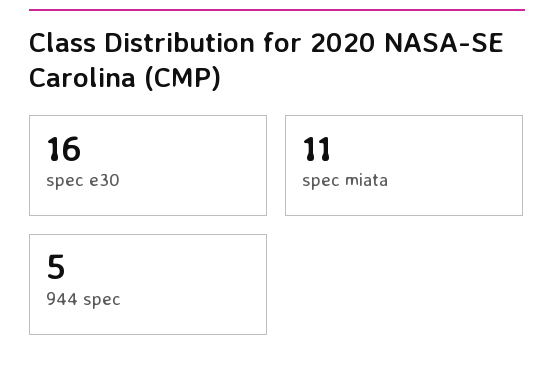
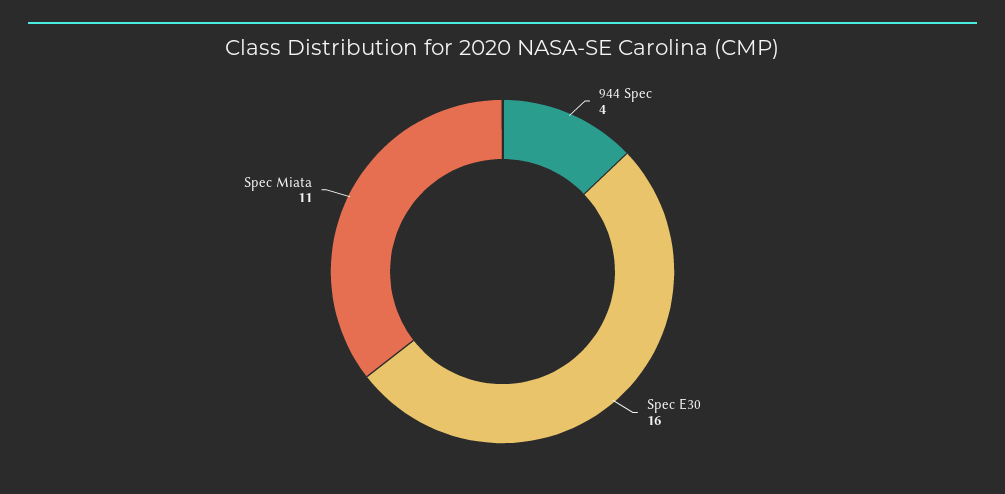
944 spec: 5 -> 4

